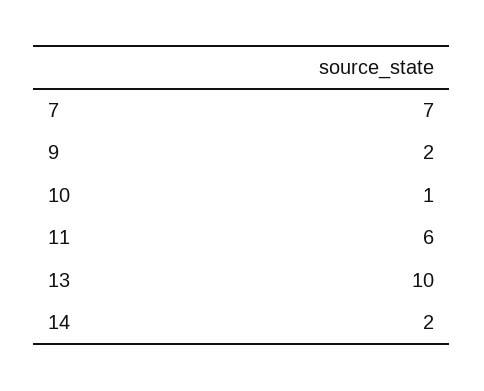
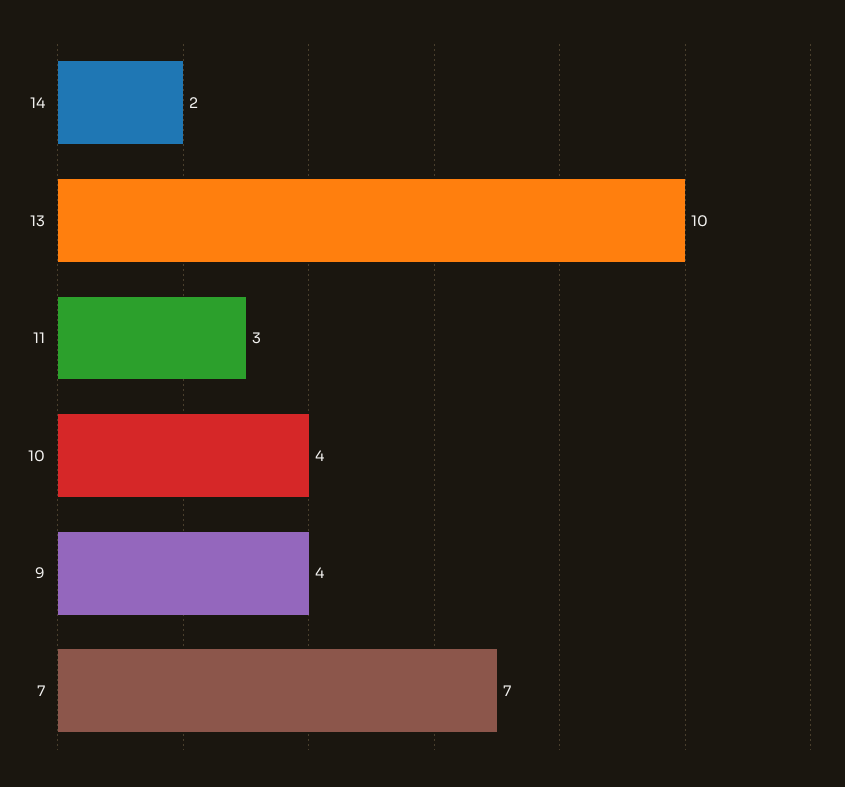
9: 2 -> 4
10: 1 -> 4
11: 6 -> 3

